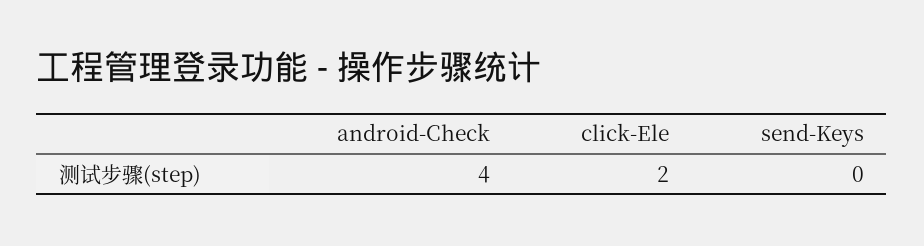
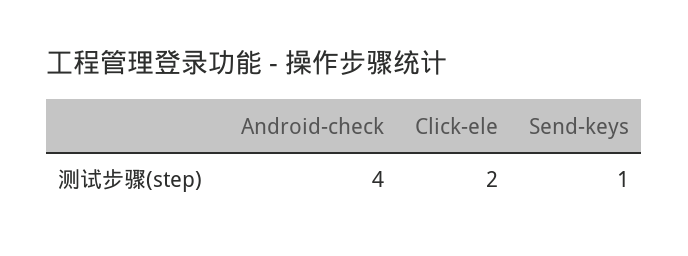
send-Keys: 0 -> 1

